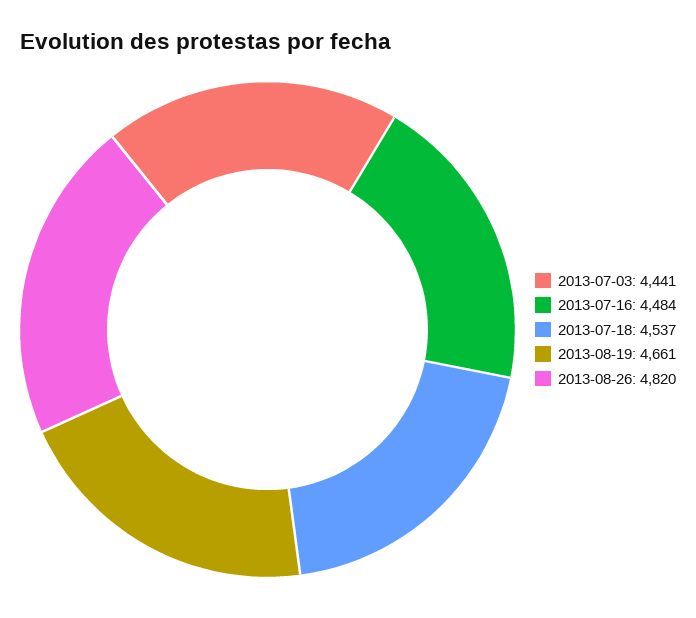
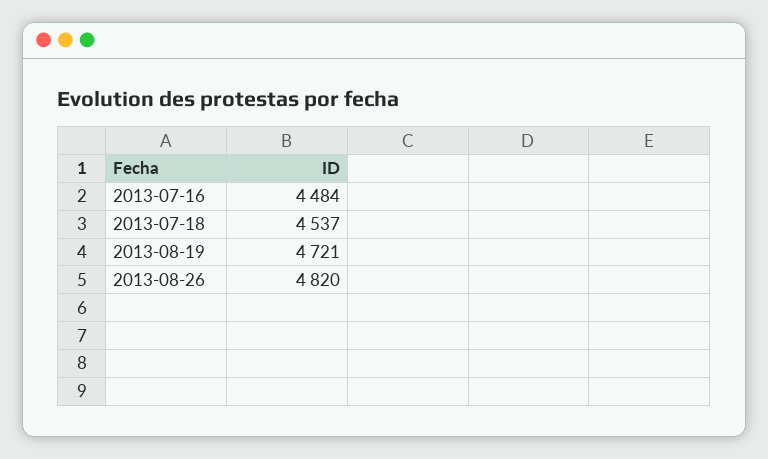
2013-07-03: 4441 -> none
2013-08-19: 4661 -> 4721

